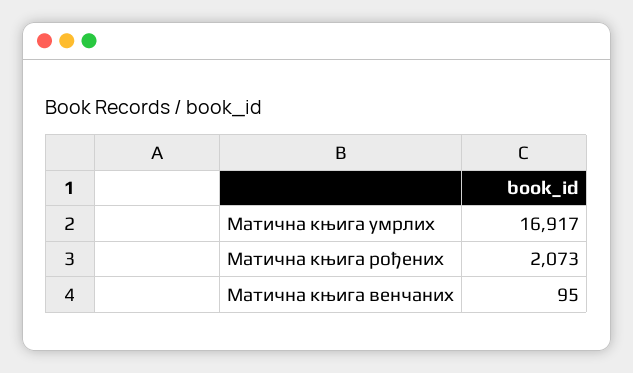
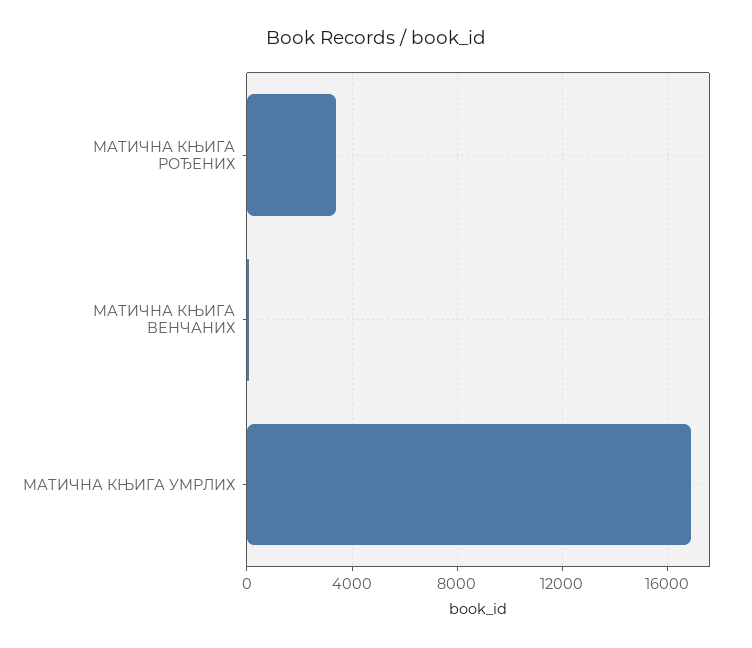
Матична књига рођених: 2073 -> 3500

